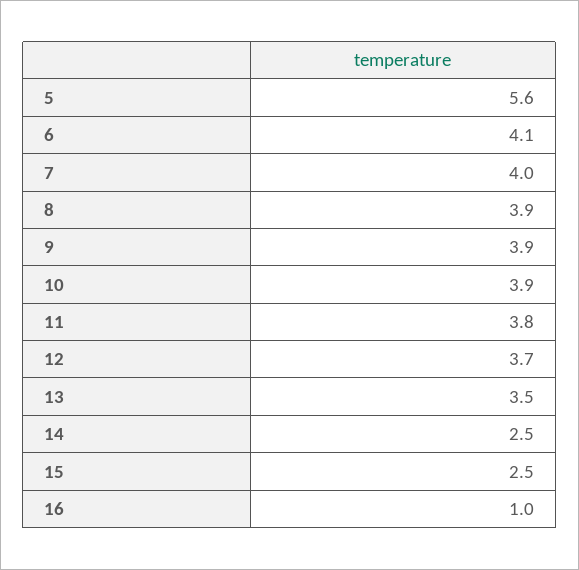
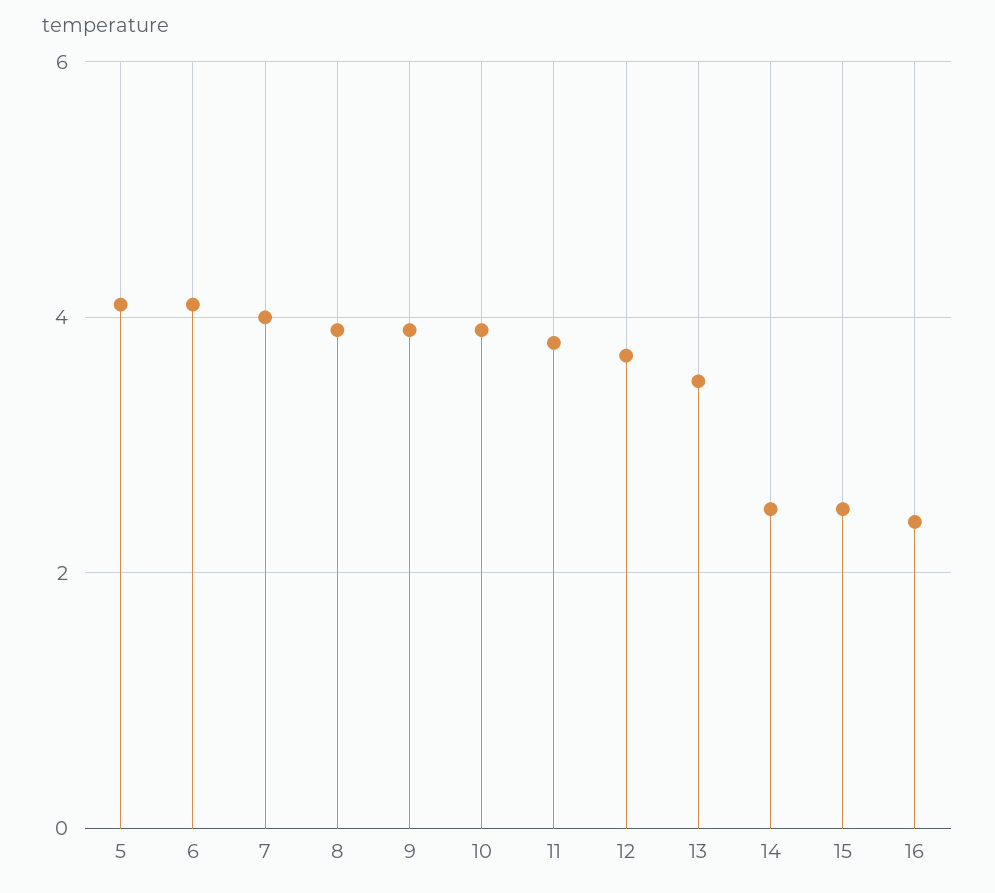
5: 5.6 -> 4
16: 1 -> 2.5

